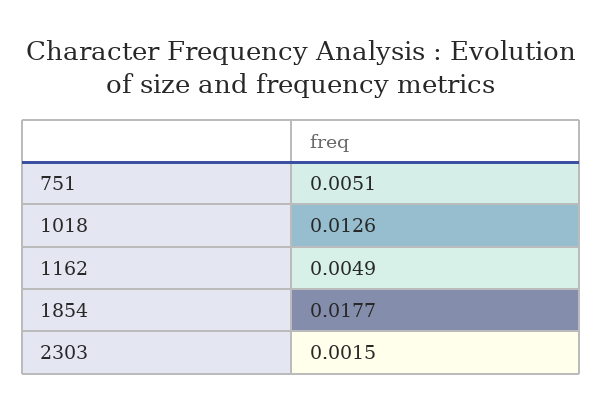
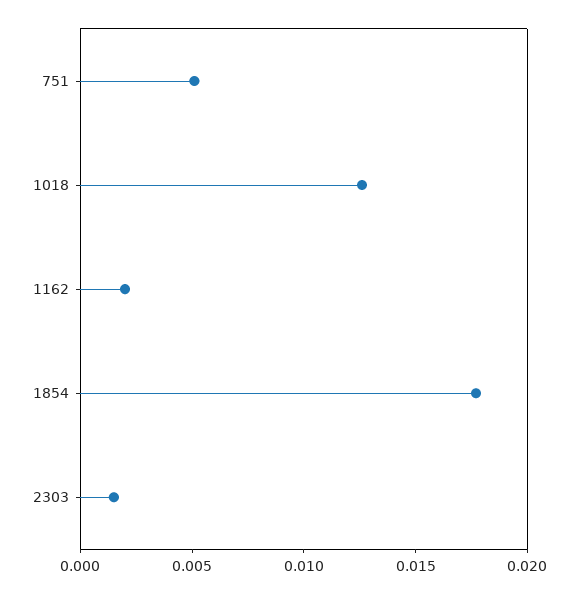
1162: 0.0049 -> 0.002

